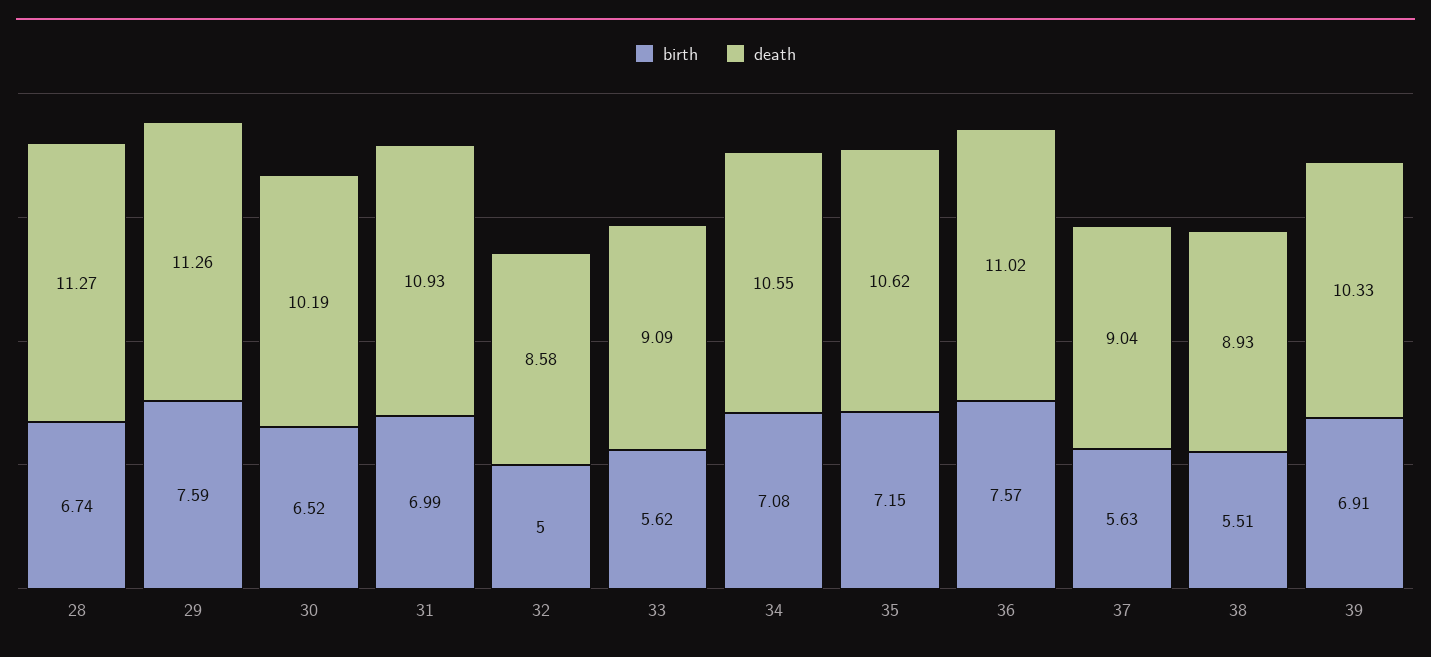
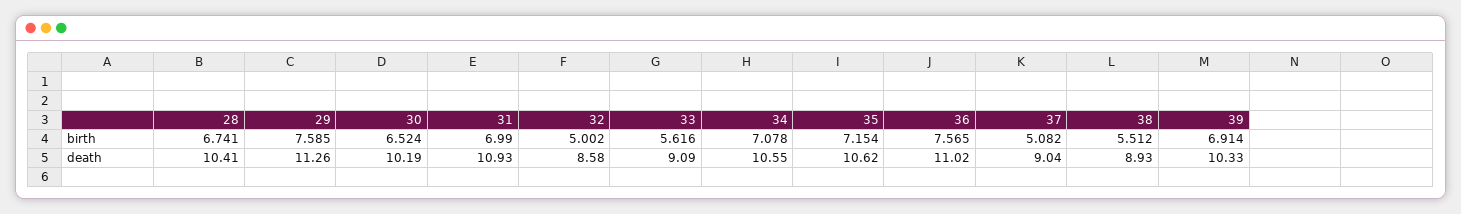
death, 28: 11.27 -> 10.41
birth, 37: 5.63 -> 5.082

